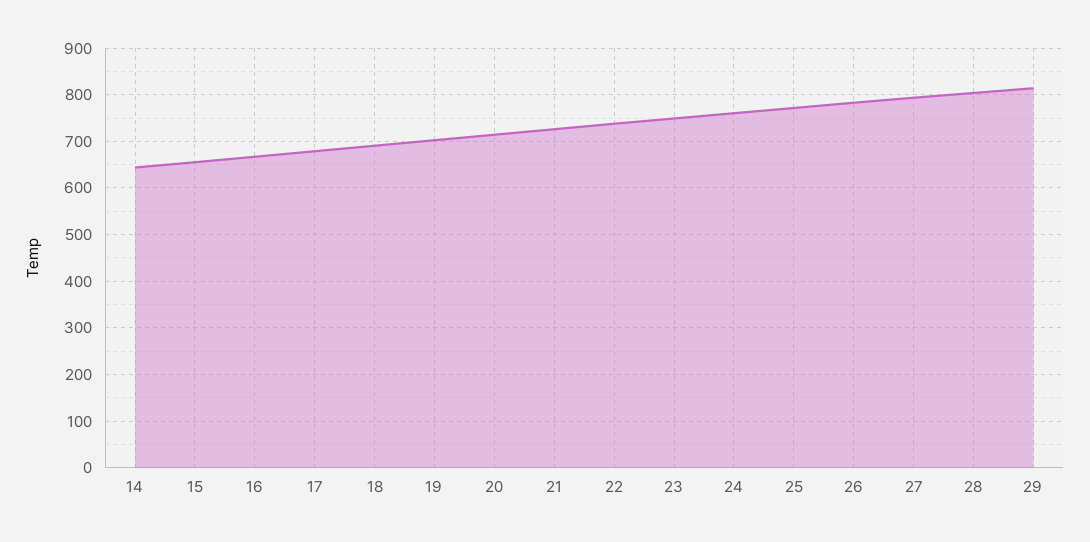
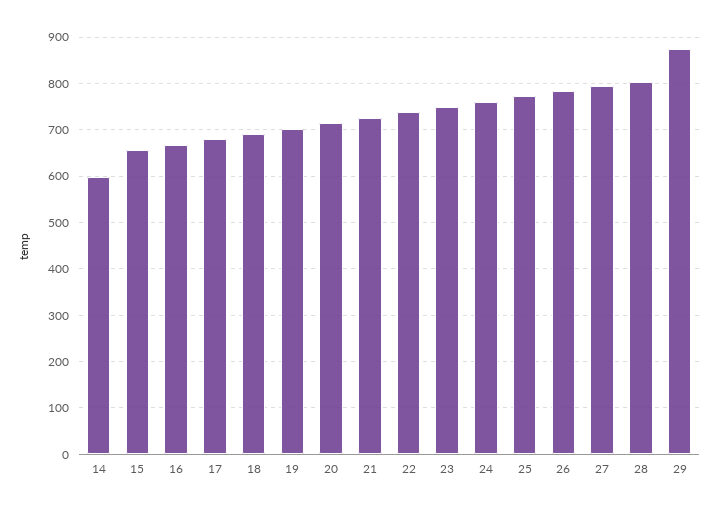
14: 640 -> 600
29: 820 -> 880

